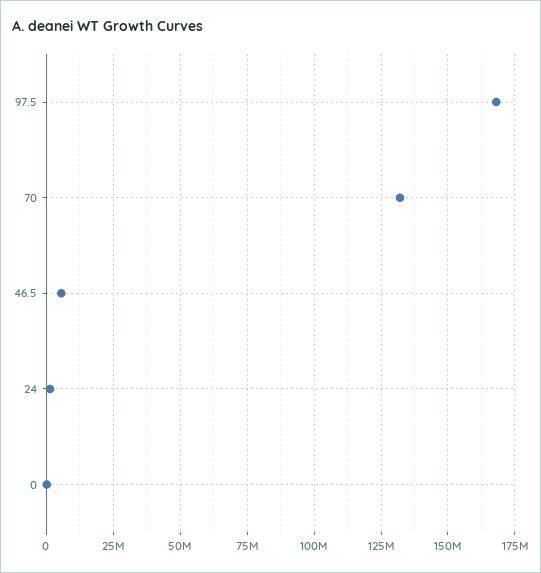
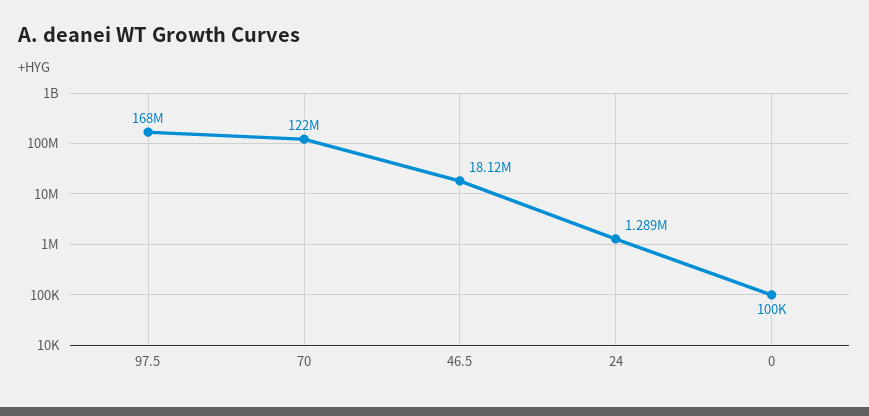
70: 132500000 -> 122000000
46.5: 5000000 -> 18120000

